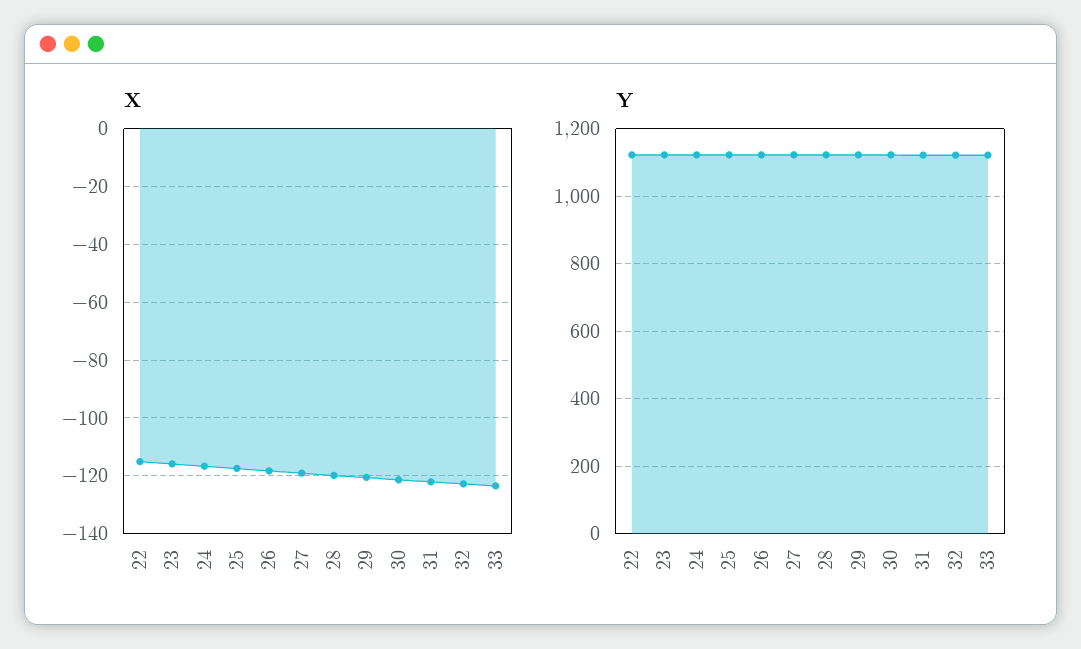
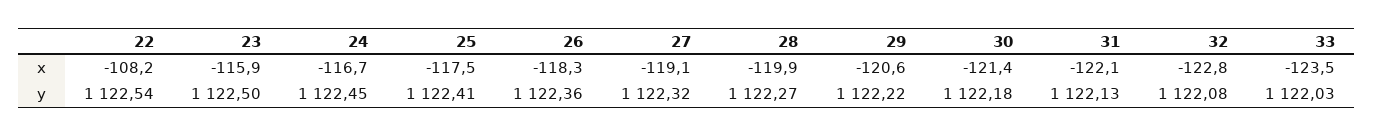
X, 22: -115 -> -108.2

